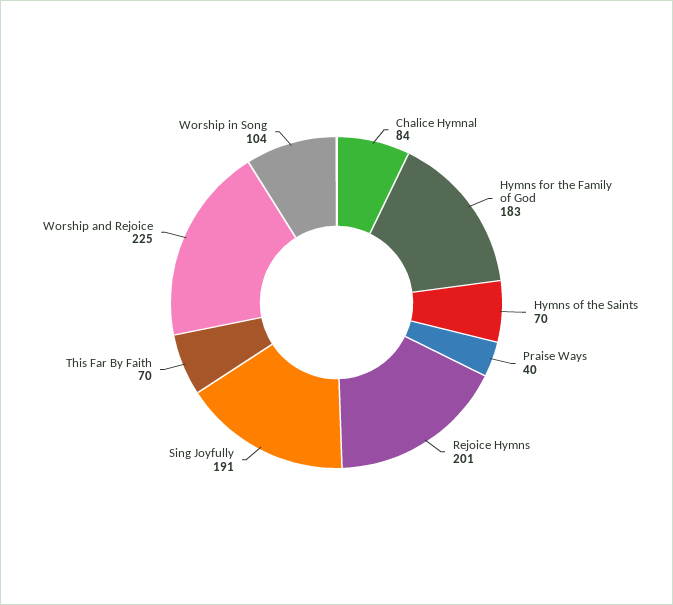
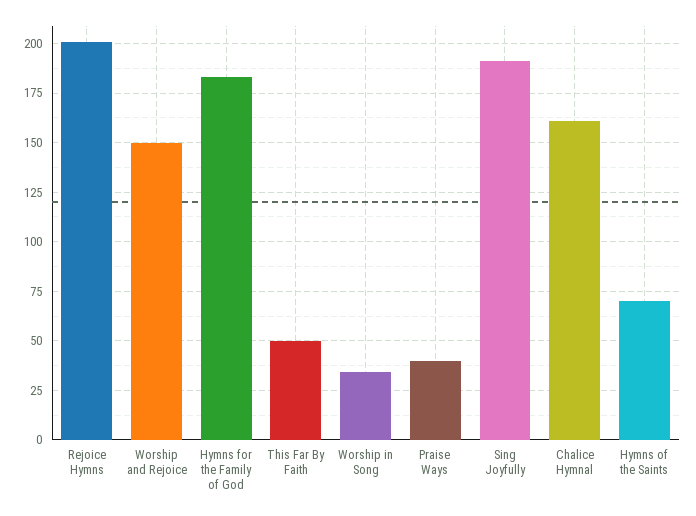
Chalice Hymnal: 84 -> 160
This Far By Faith: 70 -> 50
Worship and Rejoice: 225 -> 150
Worship in Song: 104 -> 35

